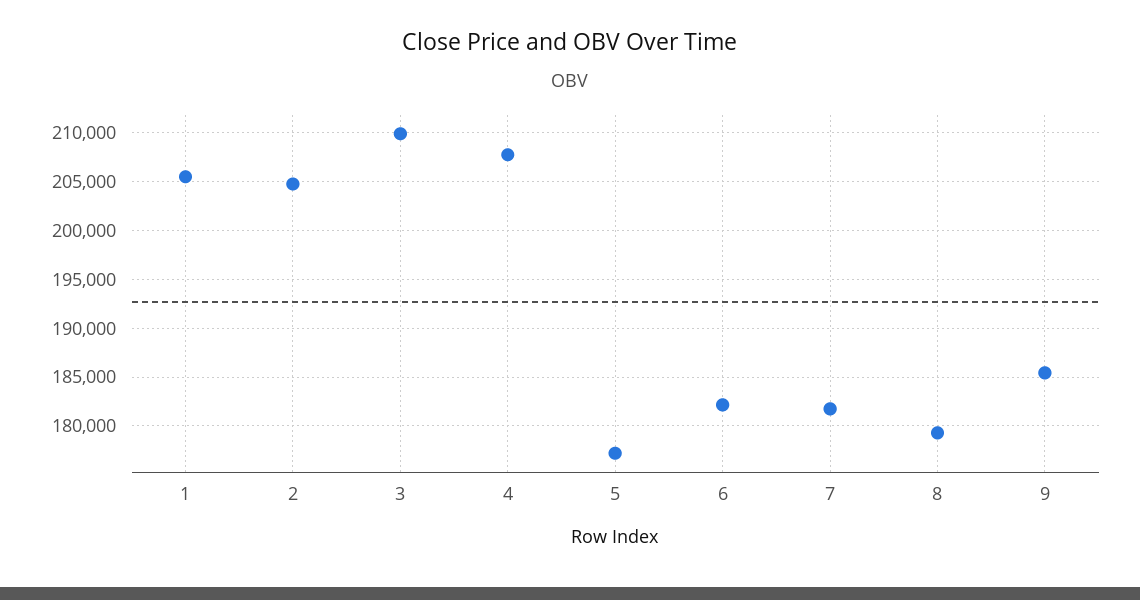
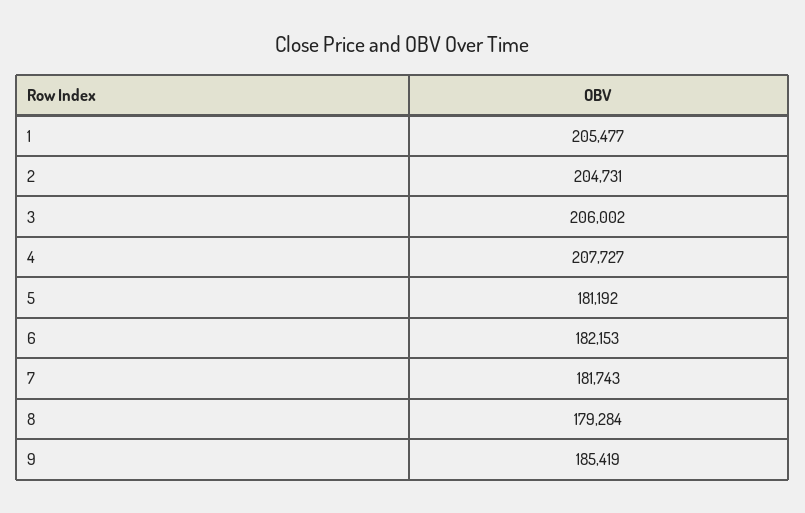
3: 210000 -> 206002
5: 177000 -> 181192

